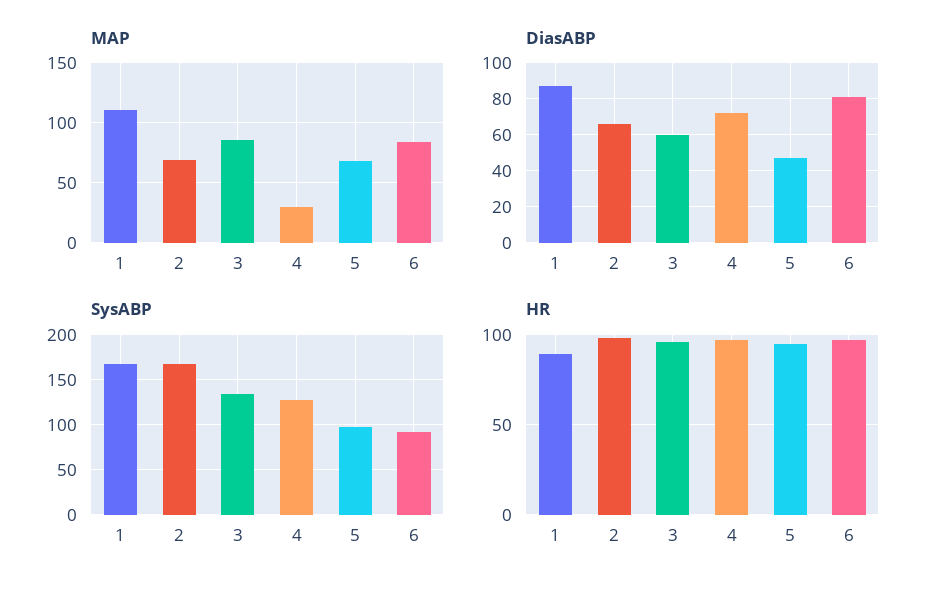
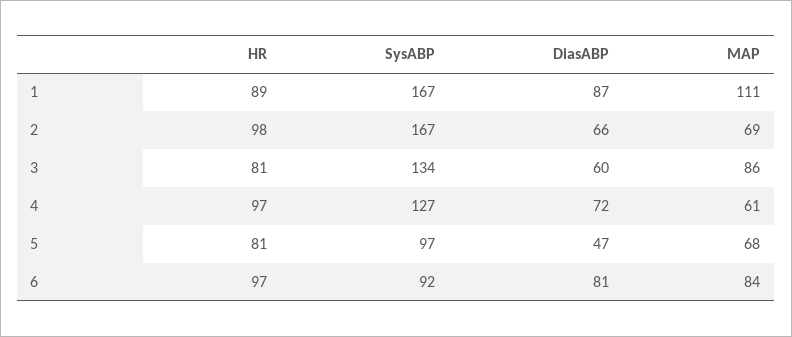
MAP, 4: 30 -> 61
HR, 3: 95 -> 81
HR, 5: 95 -> 81

